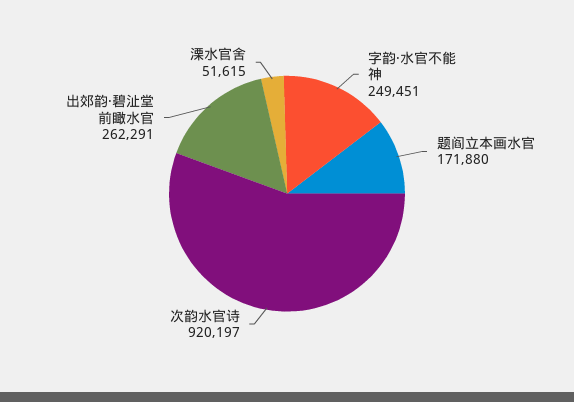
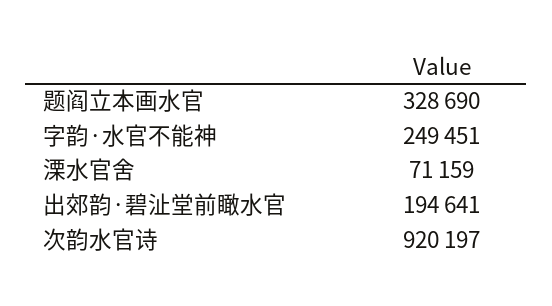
题阎立本画水官: 171880 -> 328690
出郊韵·碧沚堂前瞰水官: 262291 -> 194641
溧水官舍: 51615 -> 71159

